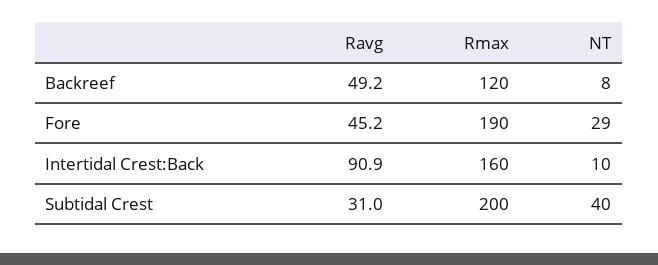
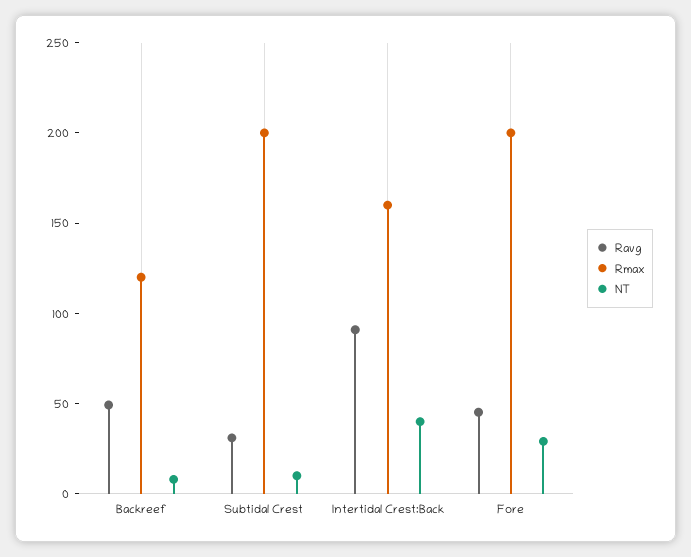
Rmax, Fore: 190 -> 200
NT, Intertidal Crest:Back: 10 -> 40
NT, Subtidal Crest: 40 -> 10

